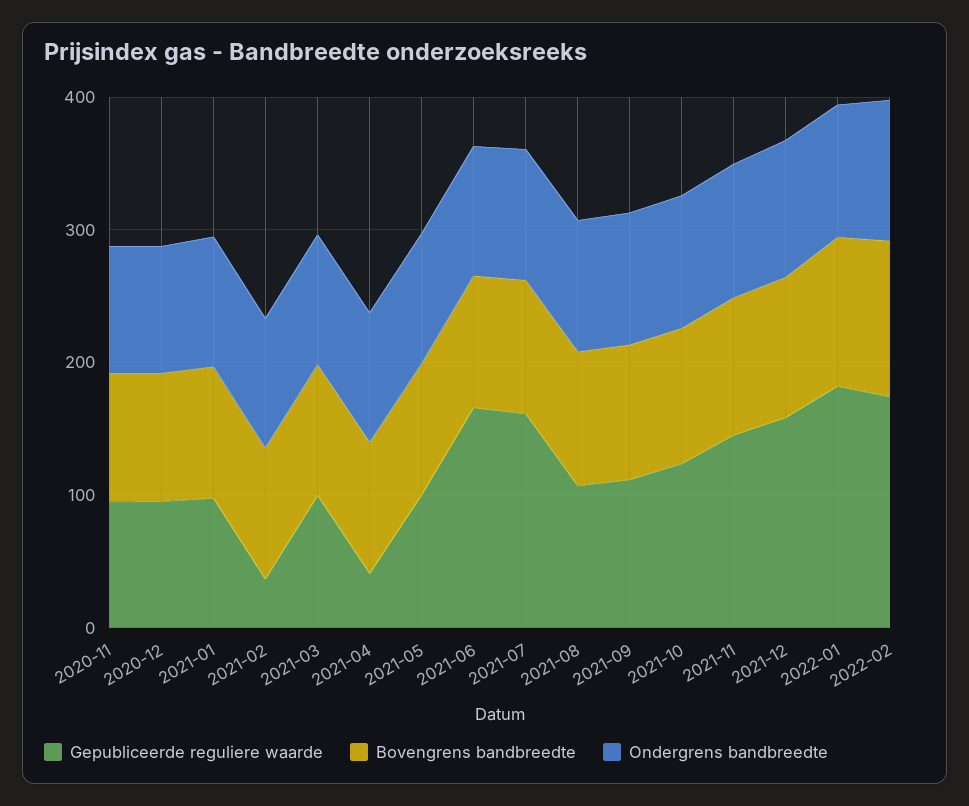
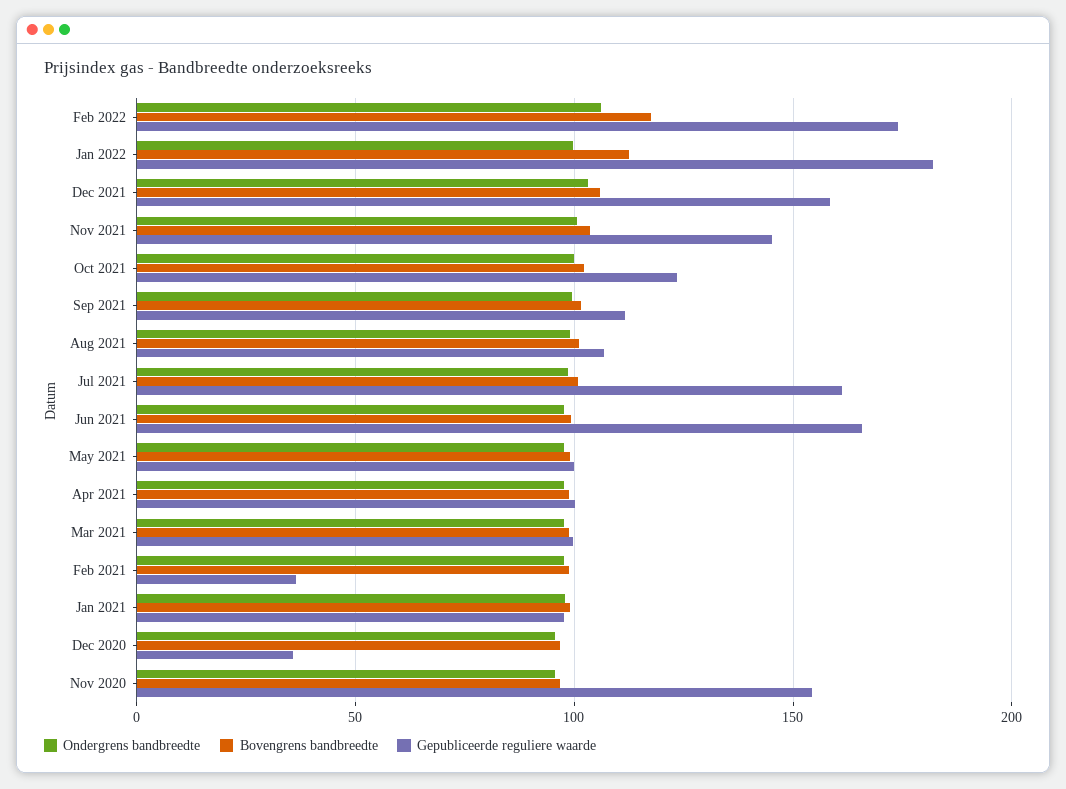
Gepubliceerde reguliere waarde, 2020-11: 100 -> 155
Gepubliceerde reguliere waarde, 2020-12: 100 -> 35
Gepubliceerde reguliere waarde, 2021-04: 40 -> 100

